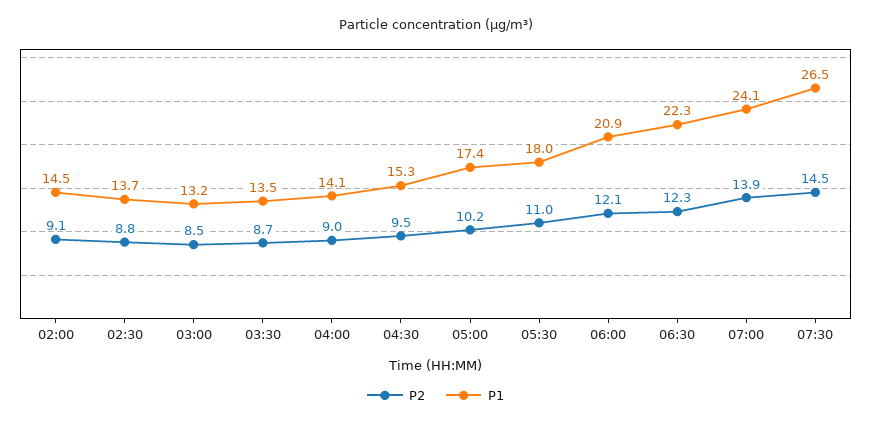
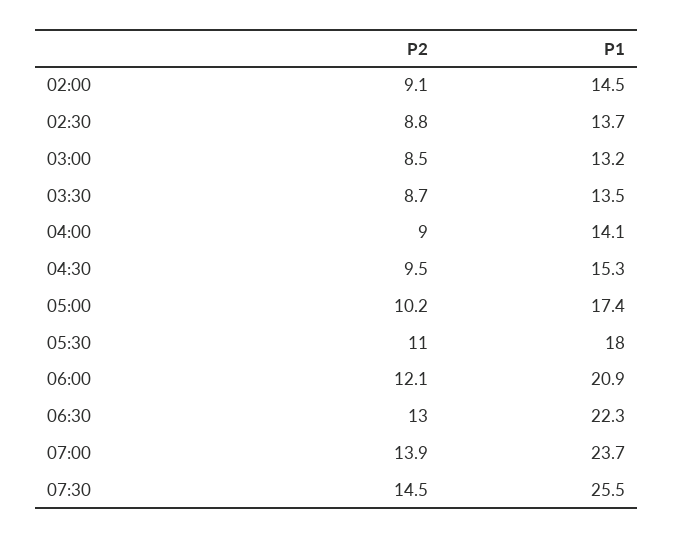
P2, 06:30: 12.3 -> 13
P1, 07:00: 24.1 -> 23.7
P1, 07:30: 26.5 -> 25.5

